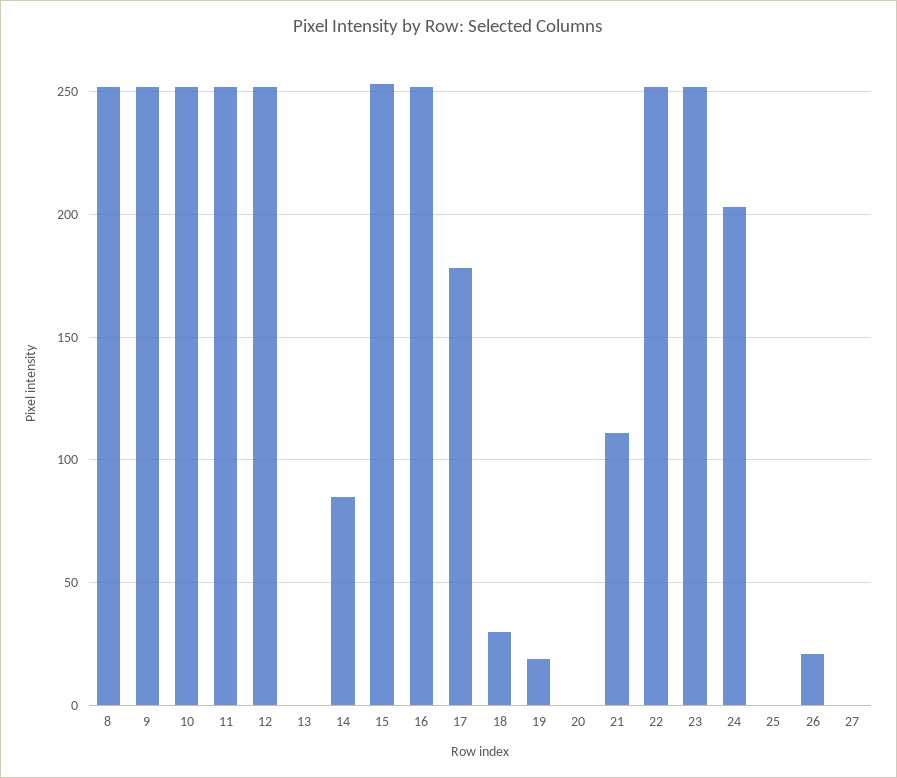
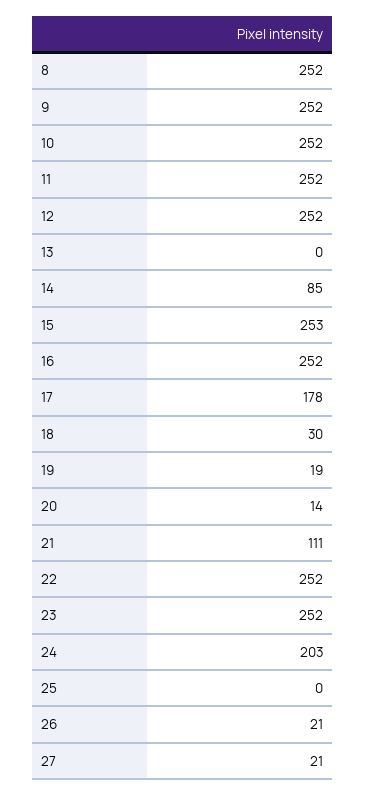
20: 0 -> 14
27: 0 -> 21

